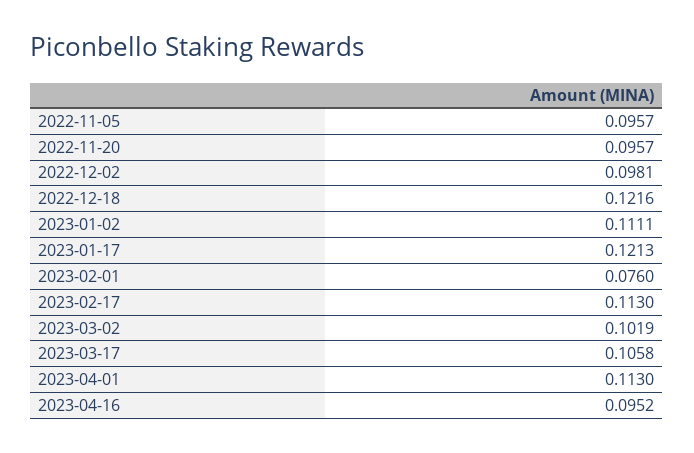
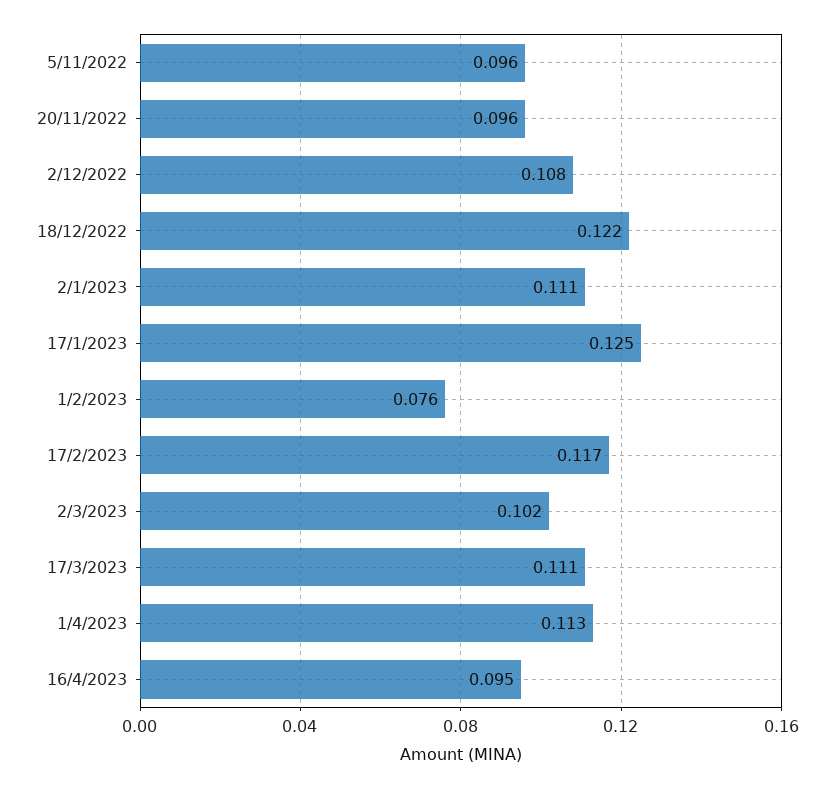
2022-12-02: 0.0981 -> 0.108
2023-01-17: 0.1213 -> 0.125
2023-02-17: 0.113 -> 0.117
2023-03-17: 0.1058 -> 0.111

